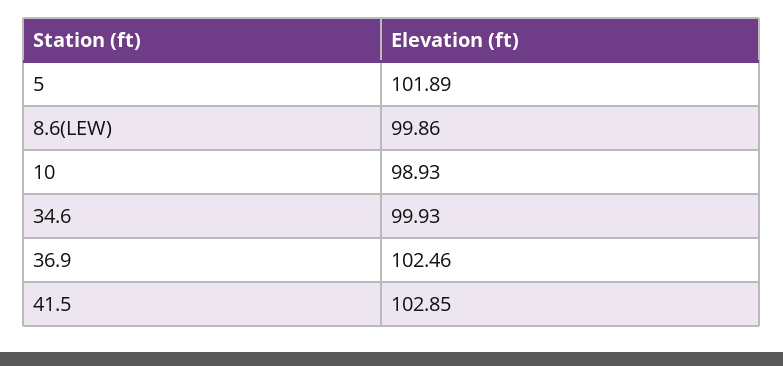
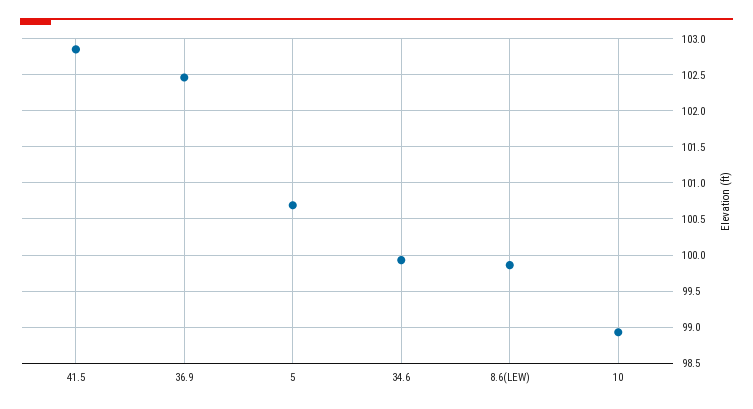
5: 101.89 -> 100.7

